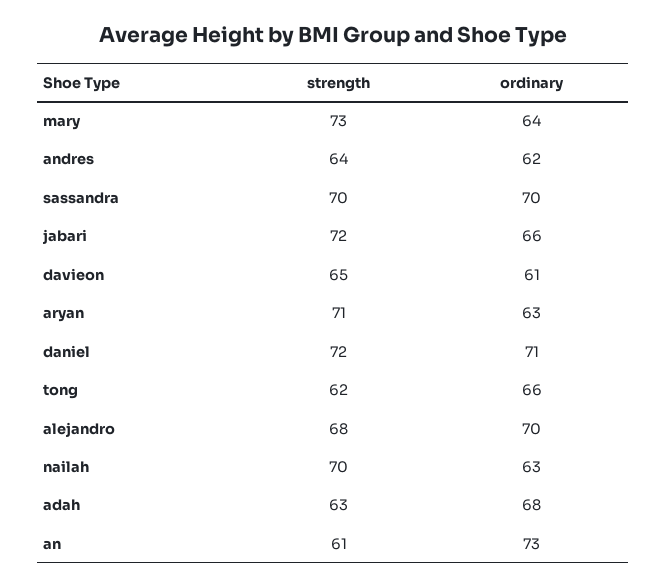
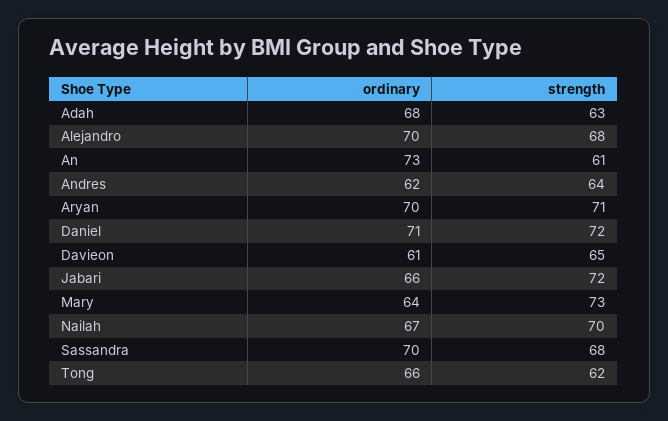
strength, sassandra: 70 -> 68
ordinary, aryan: 63 -> 70
ordinary, nailah: 63 -> 67

